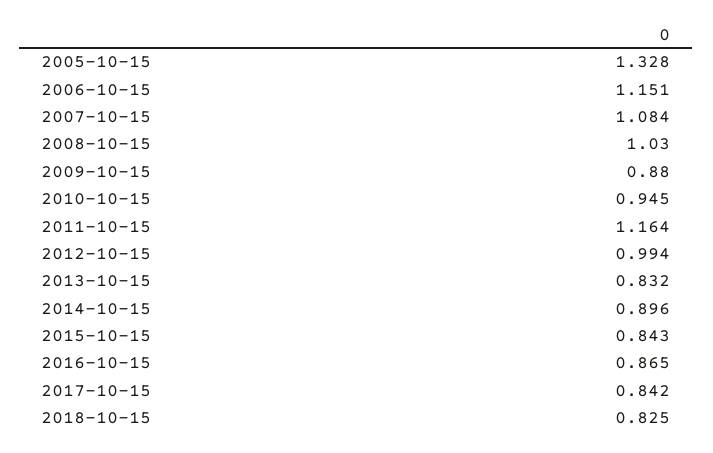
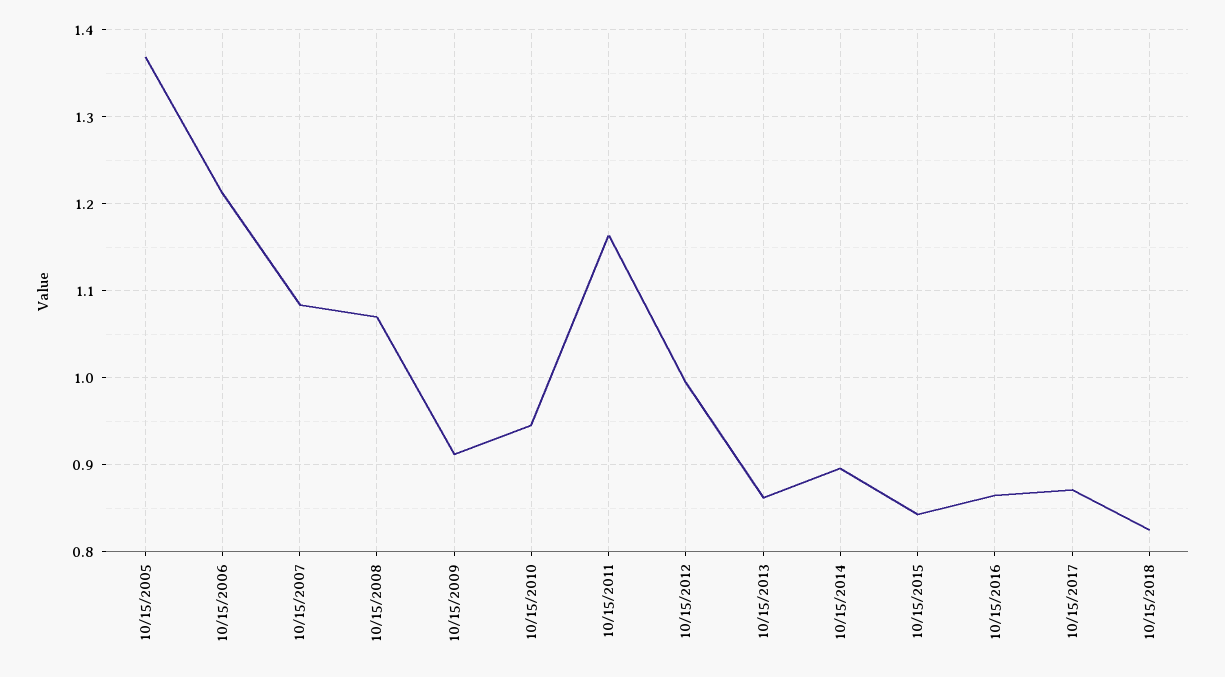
2005-10-15: 1.328 -> 1.37
2006-10-15: 1.151 -> 1.21
2008-10-15: 1.03 -> 1.07
2009-10-15: 0.88 -> 0.91
2013-10-15: 0.832 -> 0.86
2017-10-15: 0.842 -> 0.87

